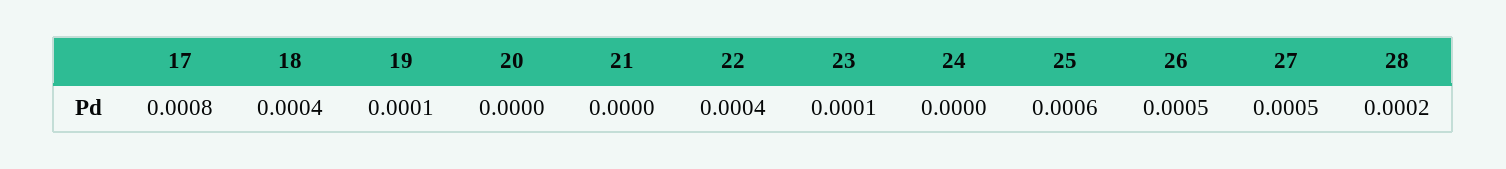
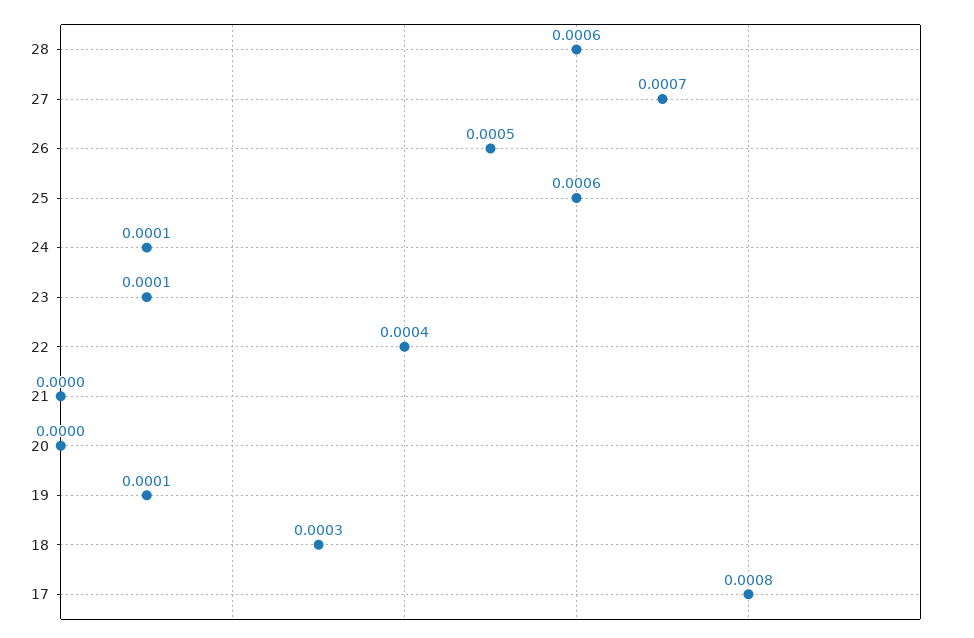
18: 0.0004 -> 0.0003
24: 0 -> 0.0001
27: 0.0005 -> 0.0007
28: 0.0002 -> 0.0006

